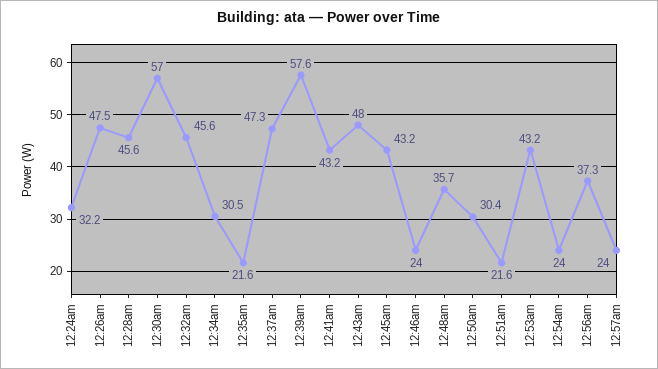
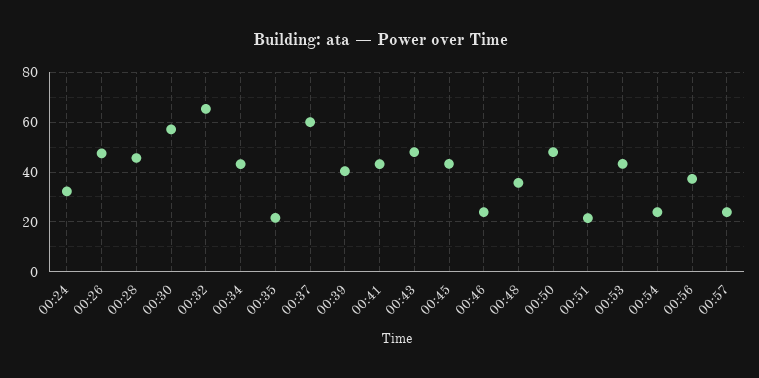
12:32am: 45.6 -> 65
12:34am: 30.5 -> 42.5
12:37am: 47.3 -> 60
12:39am: 57.6 -> 40
12:50am: 30.4 -> 47.5

